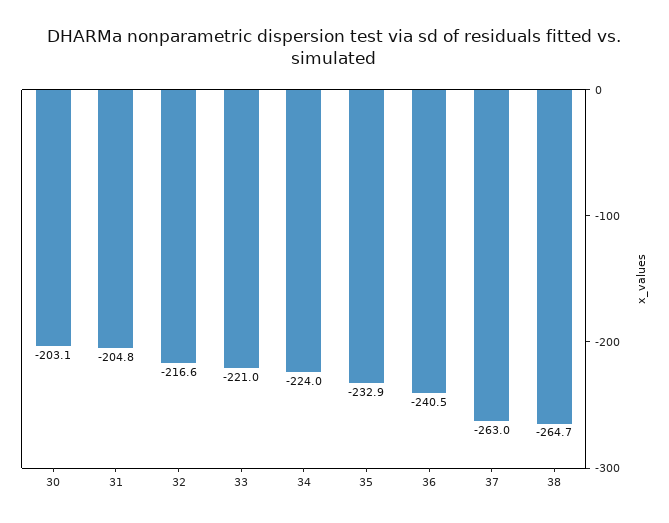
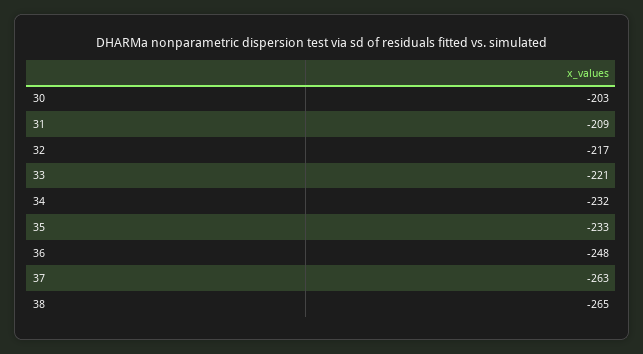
31: -204.8 -> -209
34: -224 -> -232
36: -240.5 -> -248

